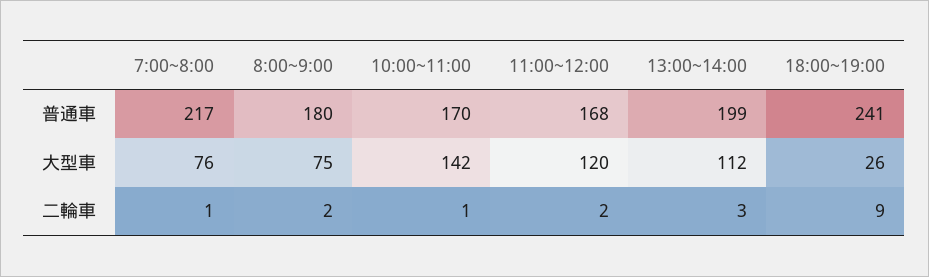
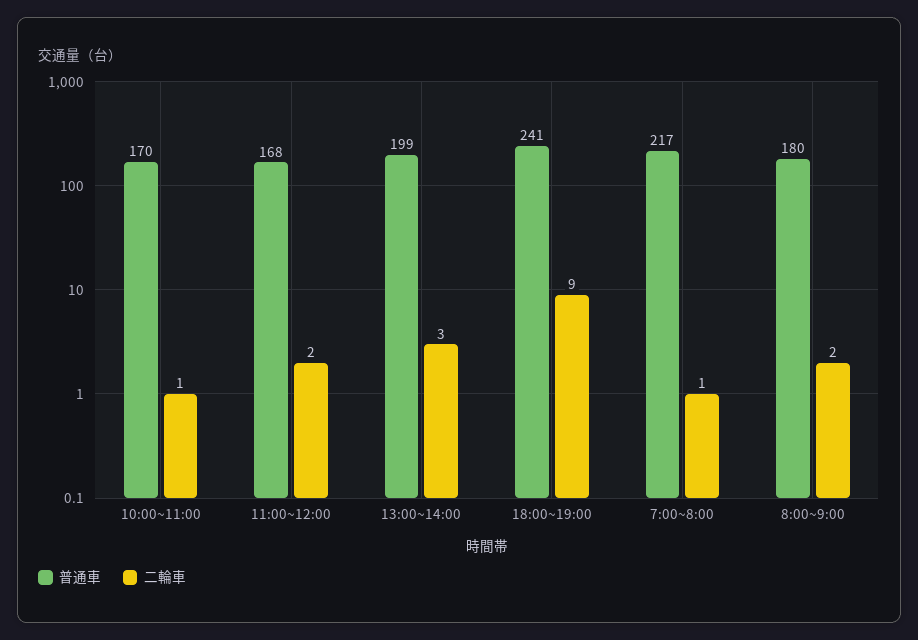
大型車, 7:00~8:00: 76 -> none
大型車, 8:00~9:00: 75 -> none
大型車, 10:00~11:00: 142 -> none
大型車, 11:00~12:00: 120 -> none
大型車, 13:00~14:00: 112 -> none
大型車, 18:00~19:00: 26 -> none

